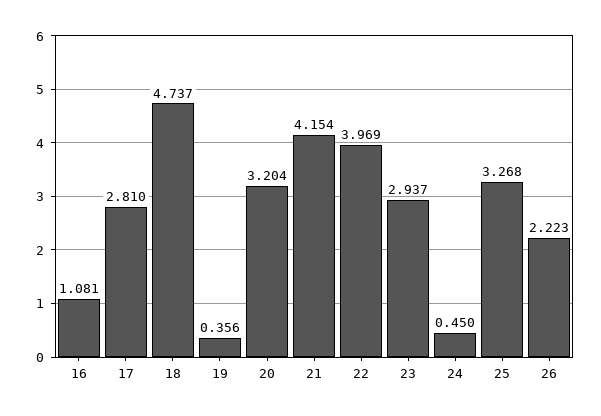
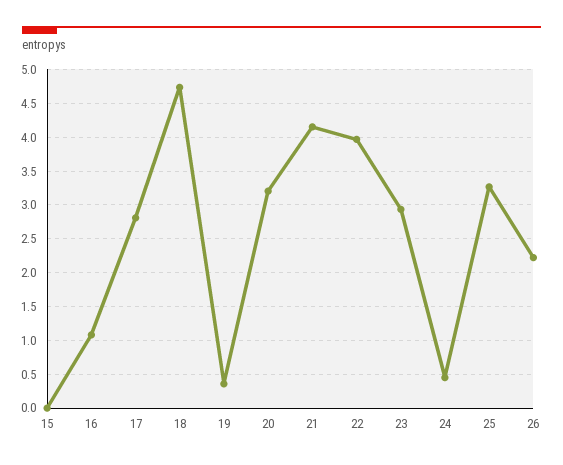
15: none -> 0

